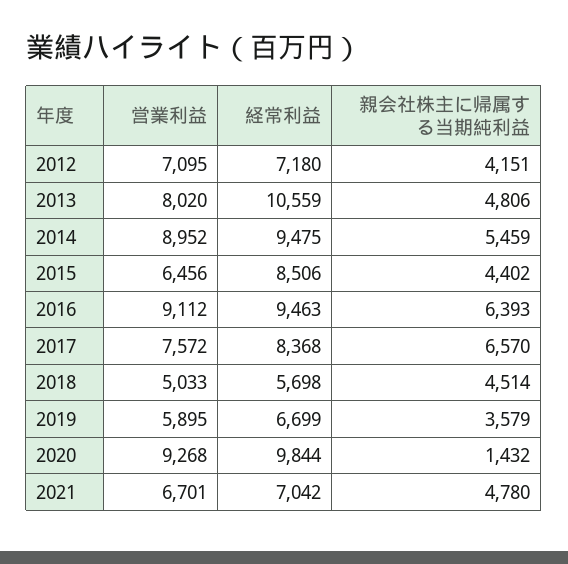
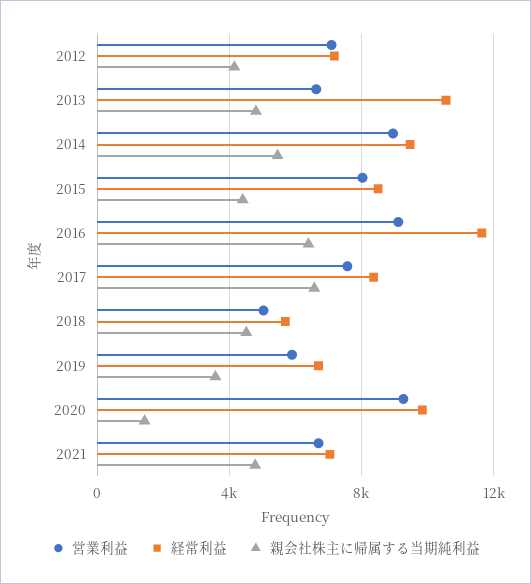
営業利益, 2013: 8020 -> 6500
営業利益, 2015: 6456 -> 8000
経常利益, 2016: 9463 -> 11500

